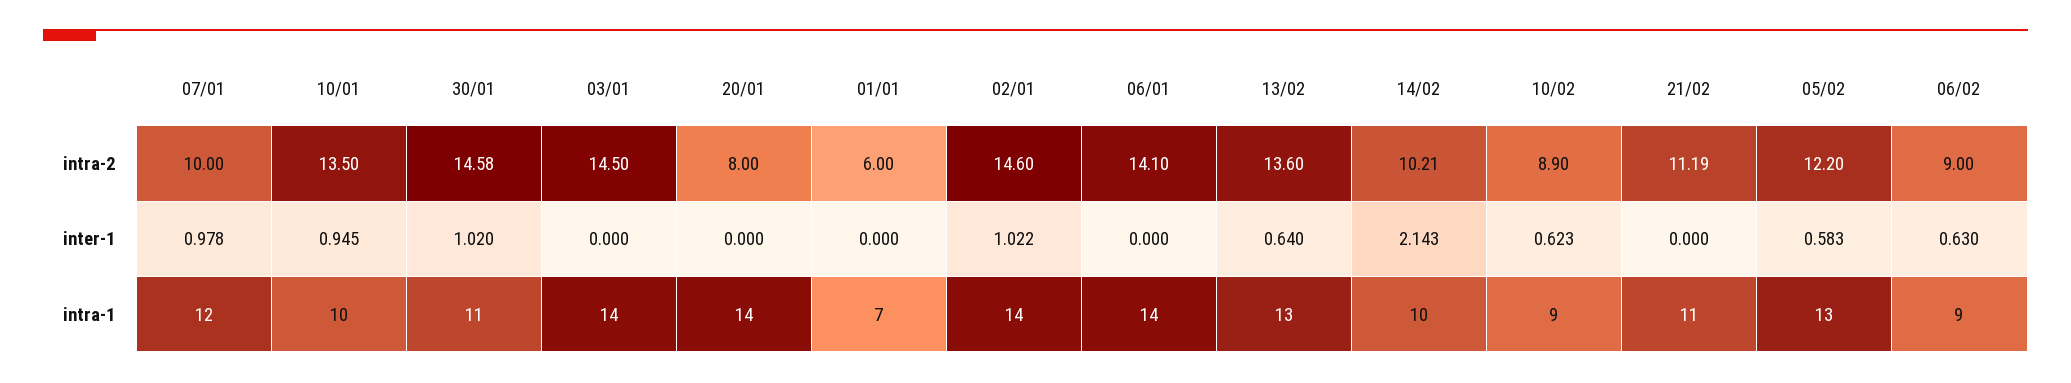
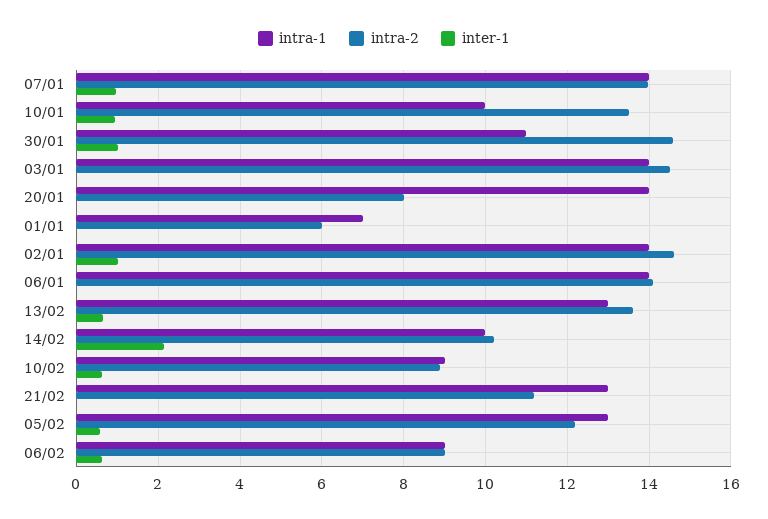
intra-2, 07/01: 10 -> 14
intra-1, 07/01: 12 -> 14
intra-1, 21/02: 11 -> 13

